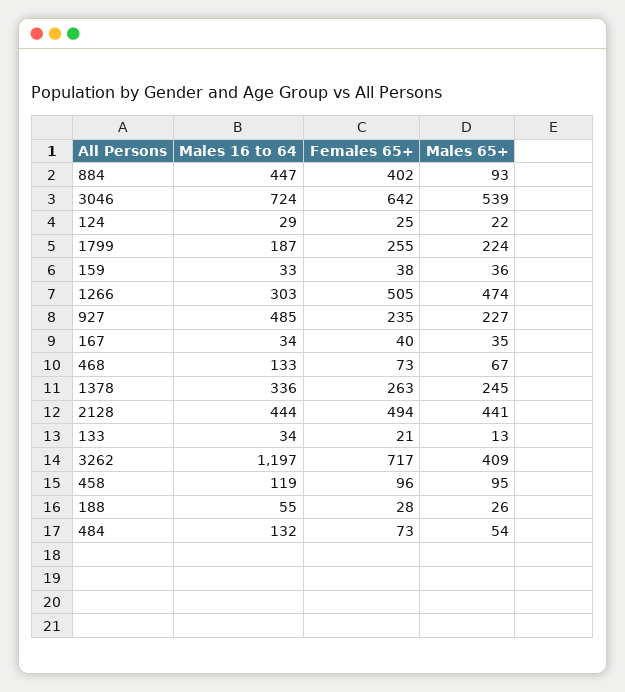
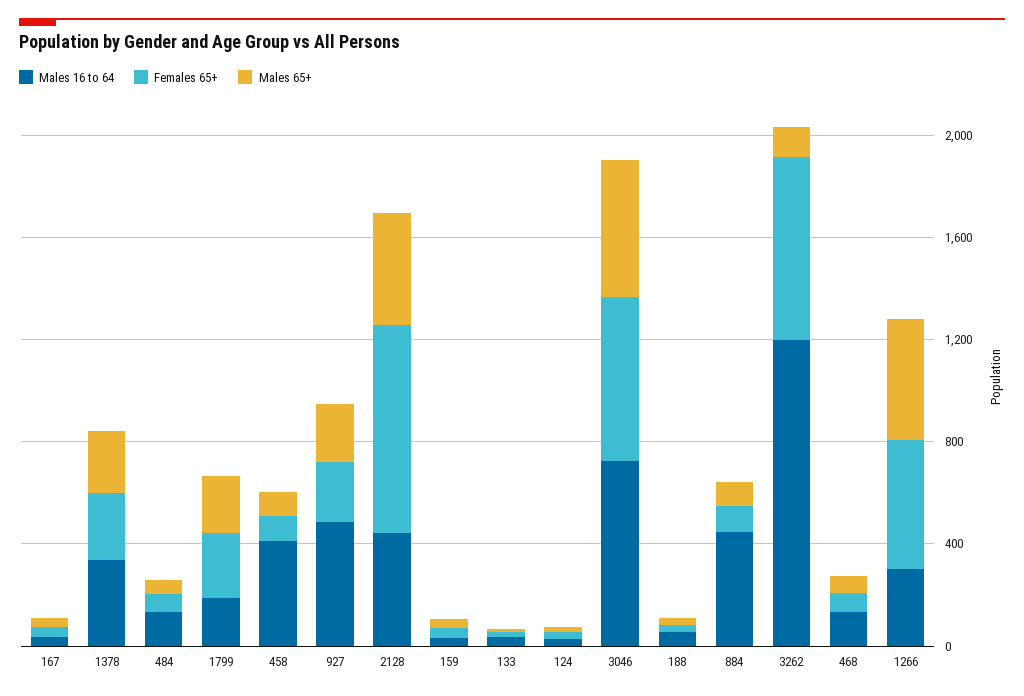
Females 65+, 884: 402 -> 100
Females 65+, 2128: 494 -> 800
Males 65+, 3262: 409 -> 100
Males 16 to 64, 458: 119 -> 400

